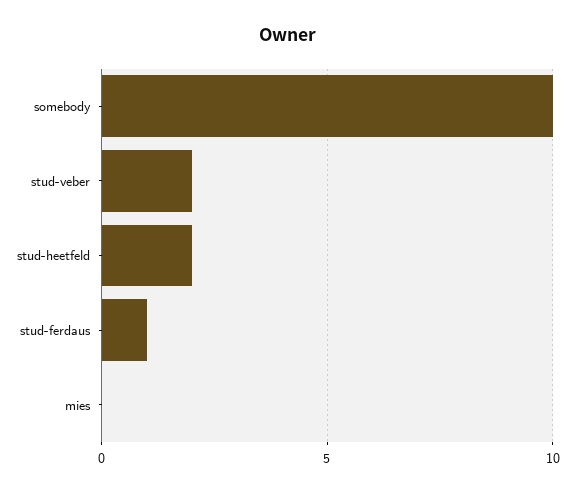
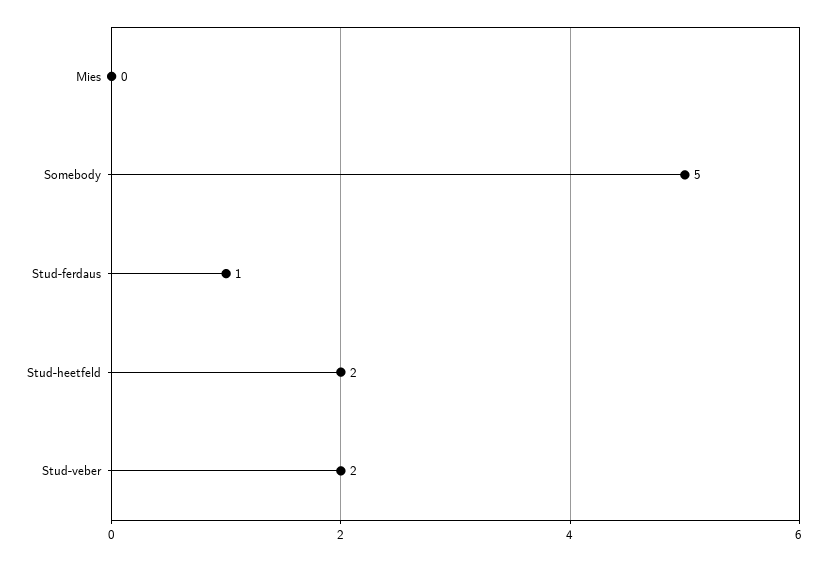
somebody: 10 -> 5

